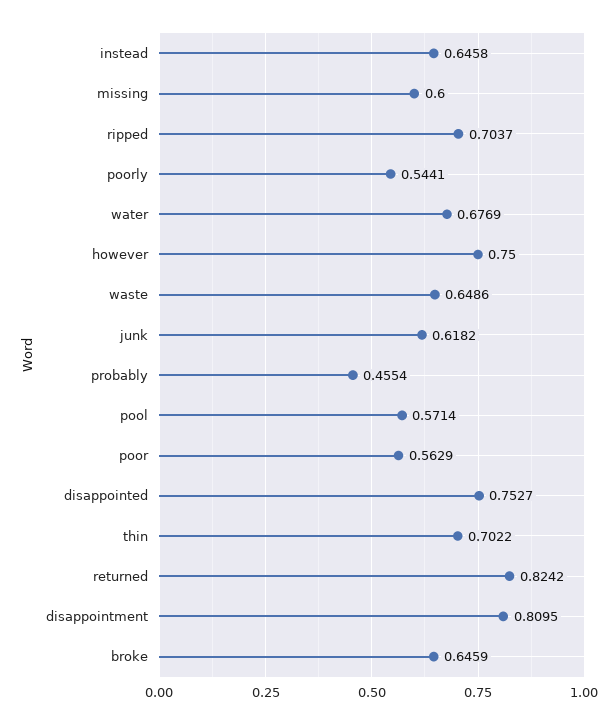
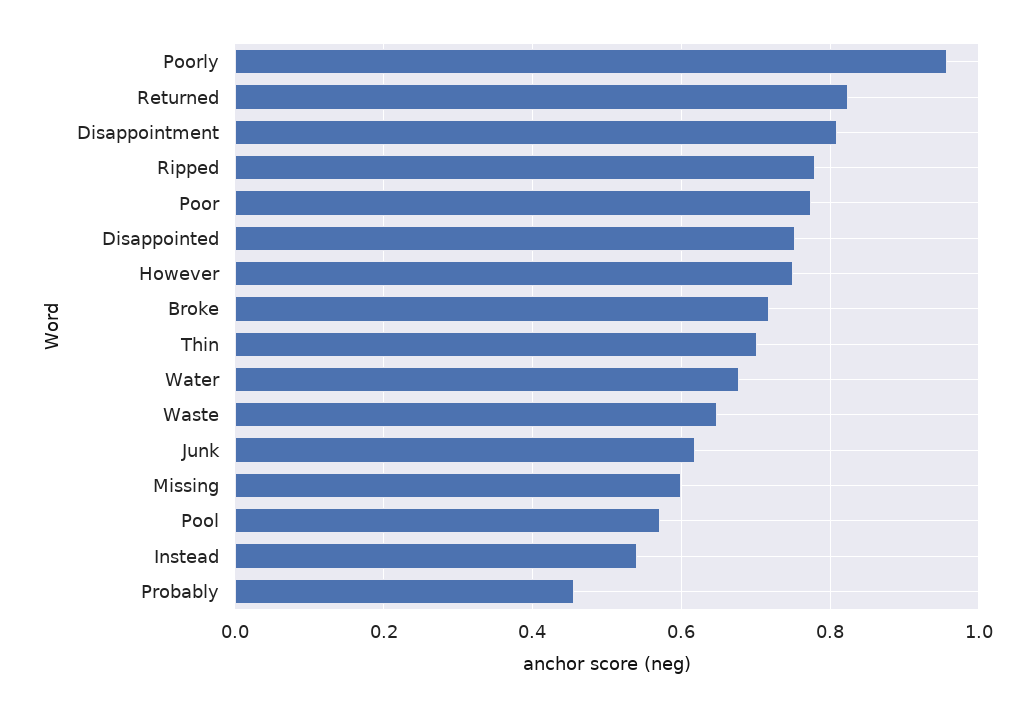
instead: 0.6458 -> 0.54
ripped: 0.7037 -> 0.78
poorly: 0.5441 -> 0.96
poor: 0.5629 -> 0.78
broke: 0.6459 -> 0.72

